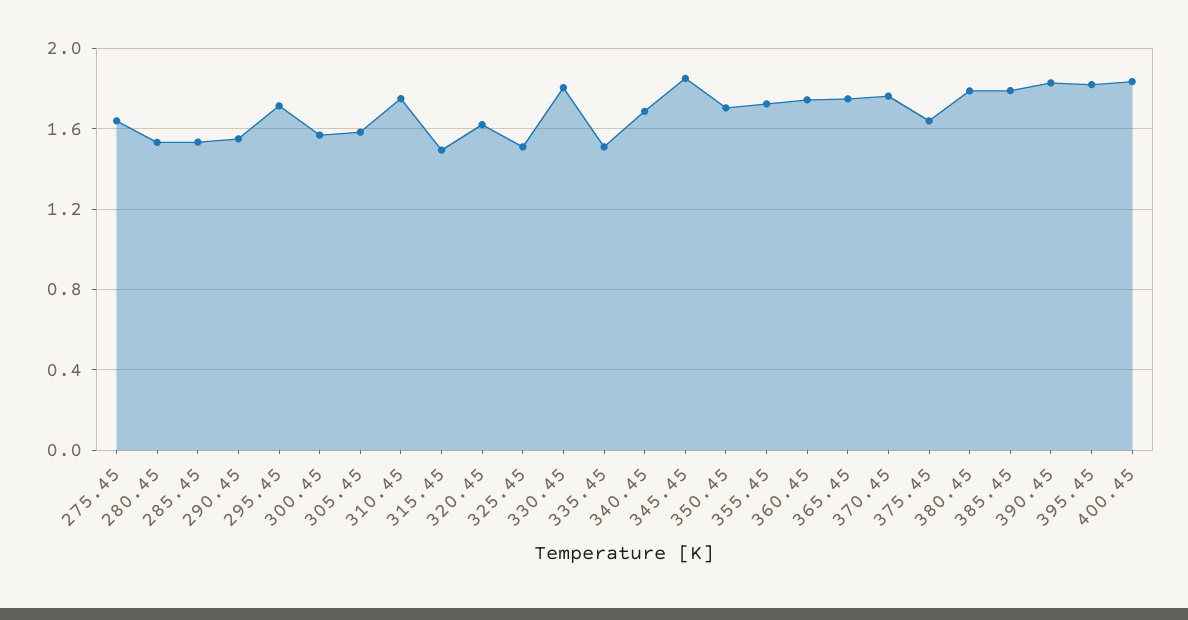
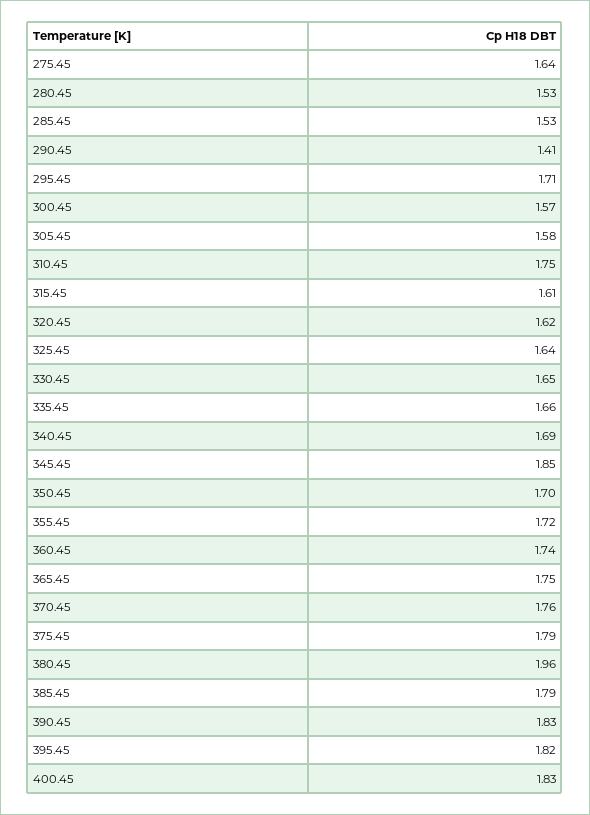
290.45: 1.55 -> 1.41
315.45: 1.5 -> 1.61
325.45: 1.5 -> 1.64
330.45: 1.8 -> 1.65
335.45: 1.5 -> 1.66
375.45: 1.65 -> 1.79
380.45: 1.8 -> 1.96

